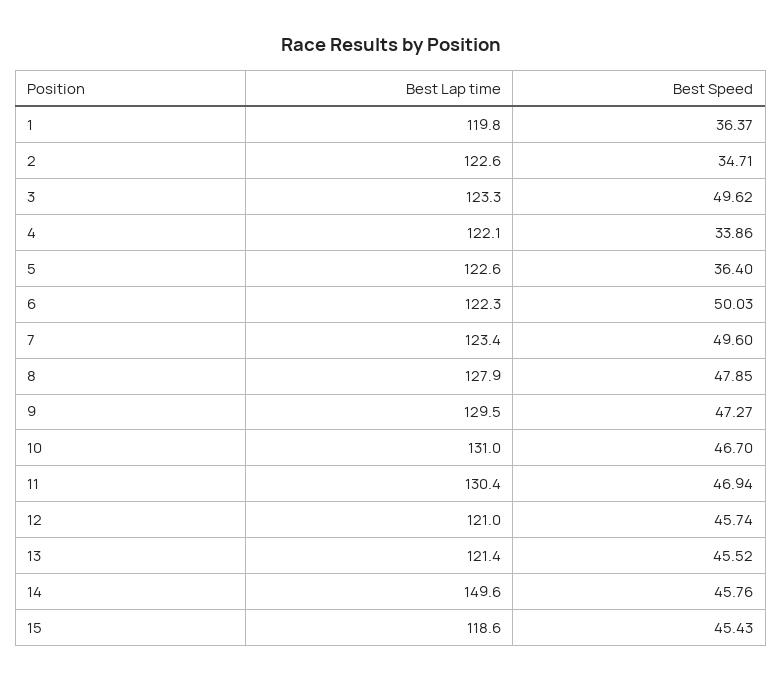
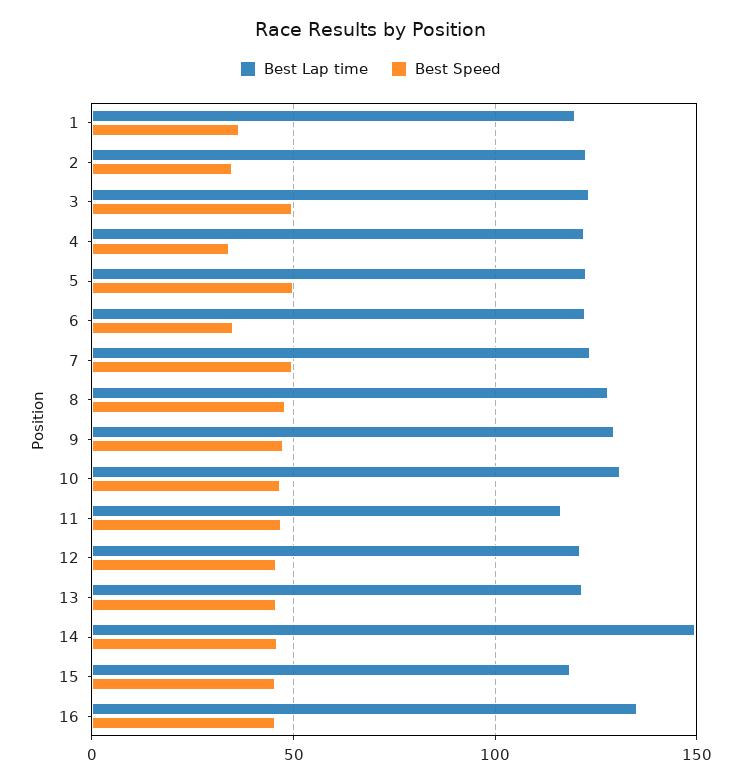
Best Speed, 5: 36.4 -> 50
Best Speed, 6: 50.03 -> 35
Best Lap time, 11: 130.4 -> 115
Best Lap time, 16: none -> 135
Best Speed, 16: none -> 45

